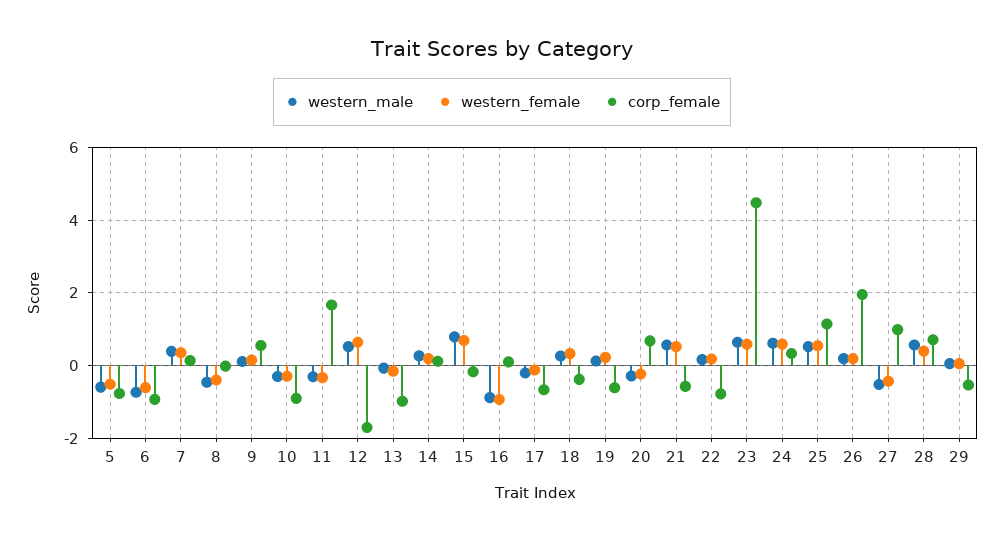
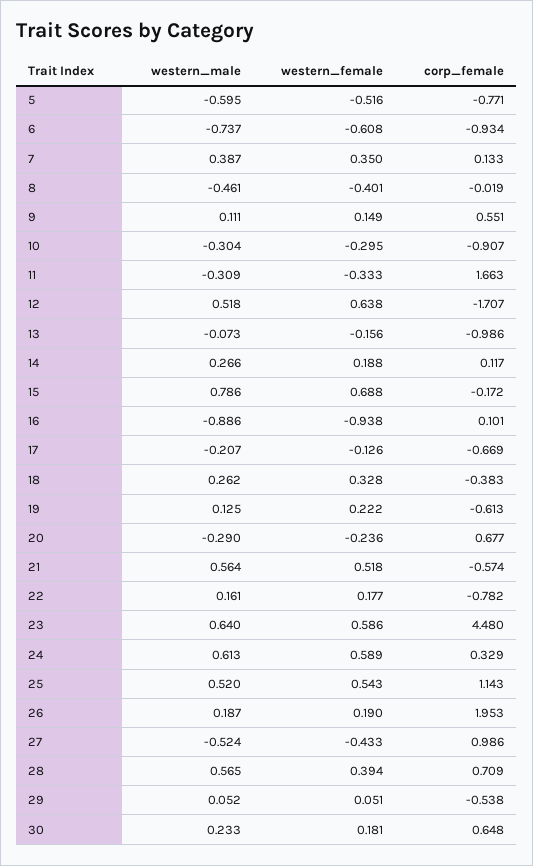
western_male, 30: none -> 0.233
western_female, 30: none -> 0.181
corp_female, 30: none -> 0.648

